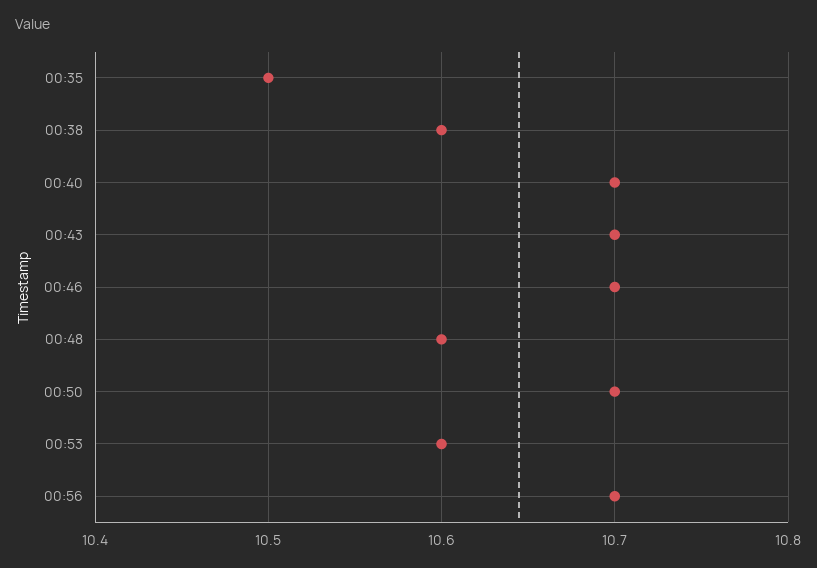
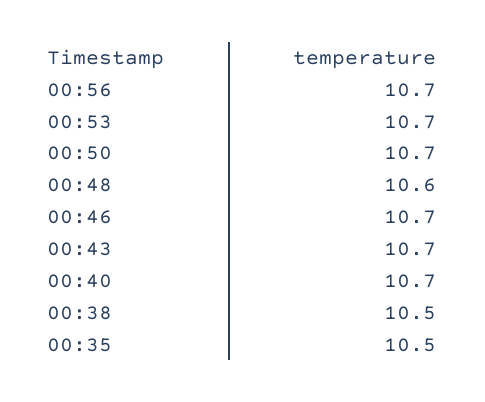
00:38: 10.6 -> 10.5
00:53: 10.6 -> 10.7

